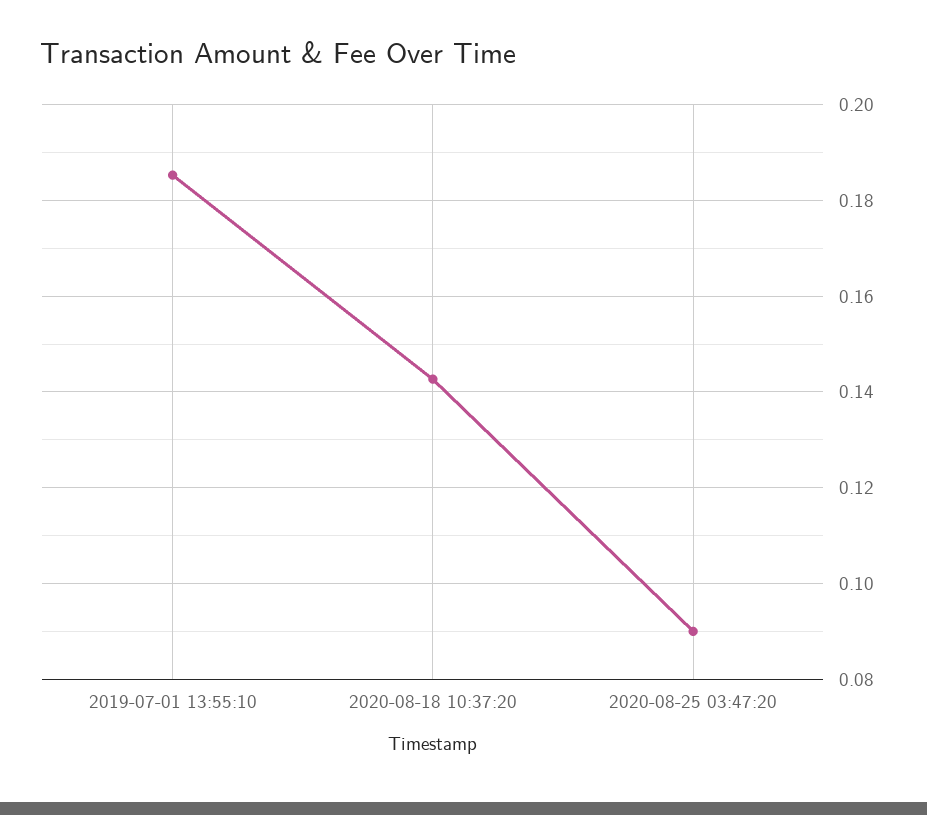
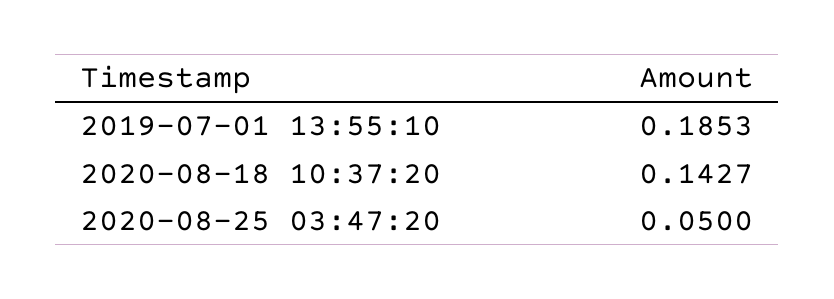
2020-08-25 03:47:20: 0.09 -> 0.05

